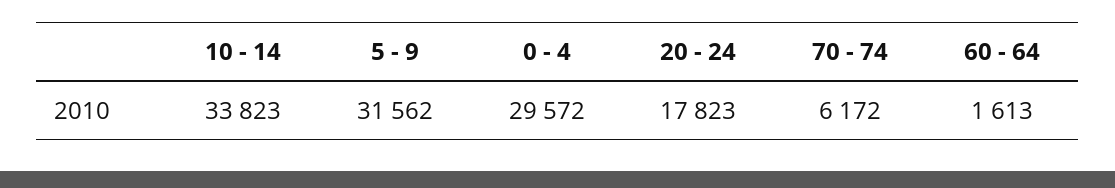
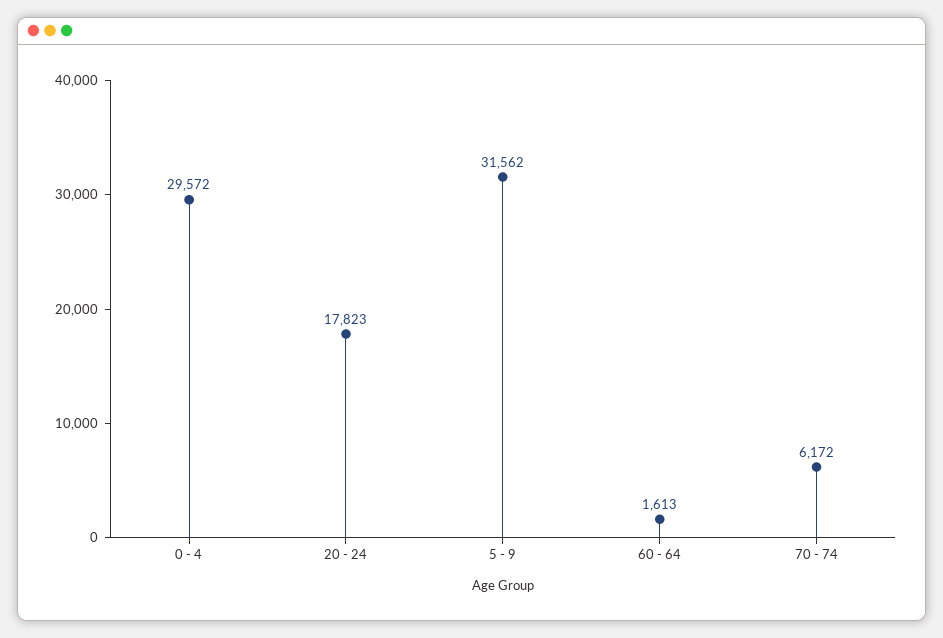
10 - 14: 33823 -> none

